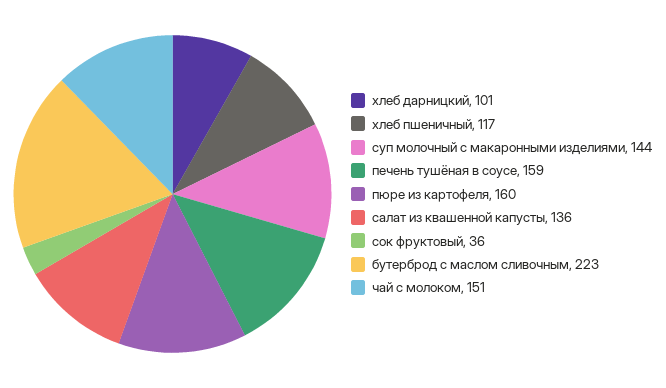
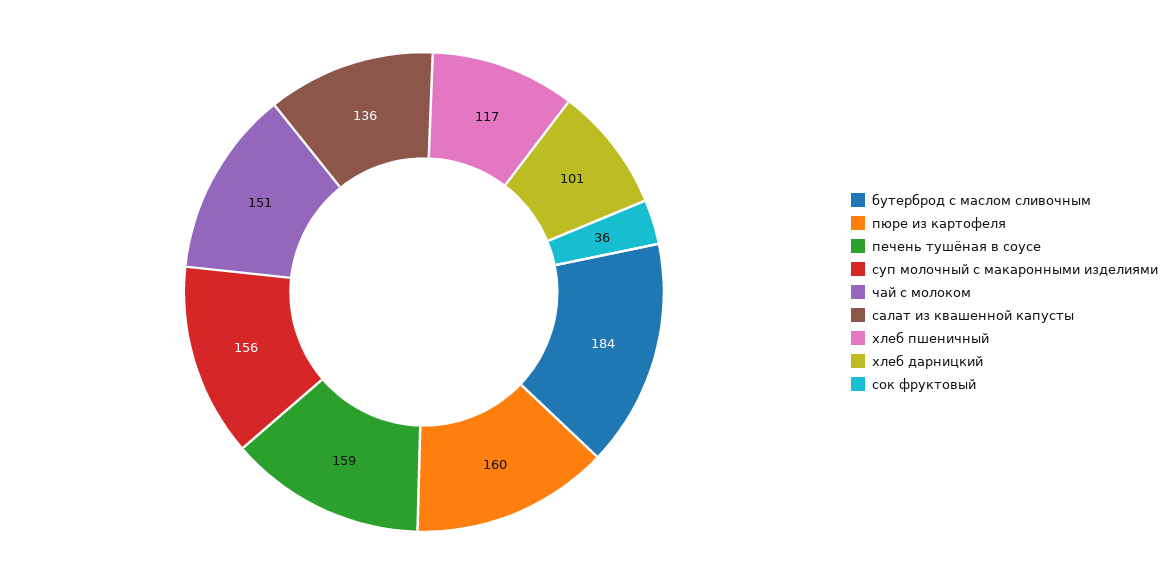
суп молочный с макаронными изделиями: 144 -> 156
бутерброд с маслом сливочным: 223 -> 184

